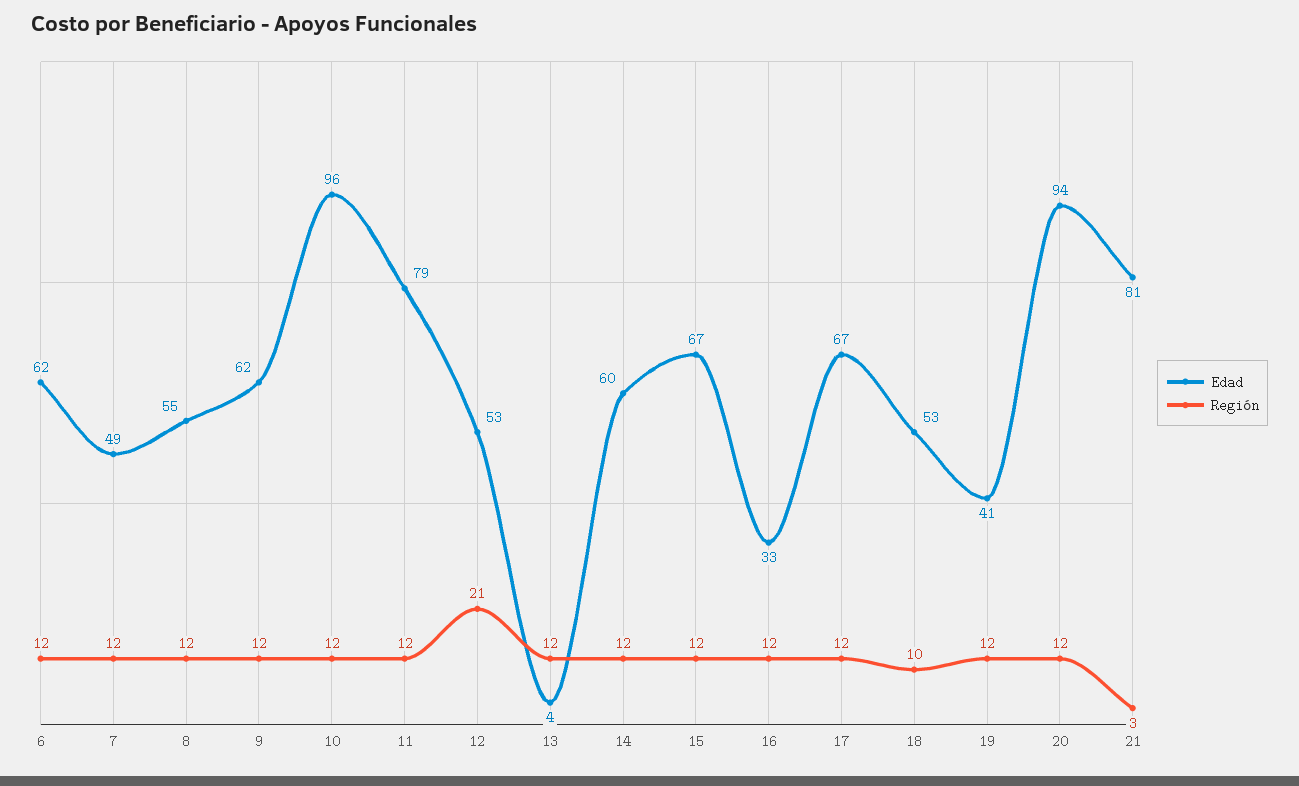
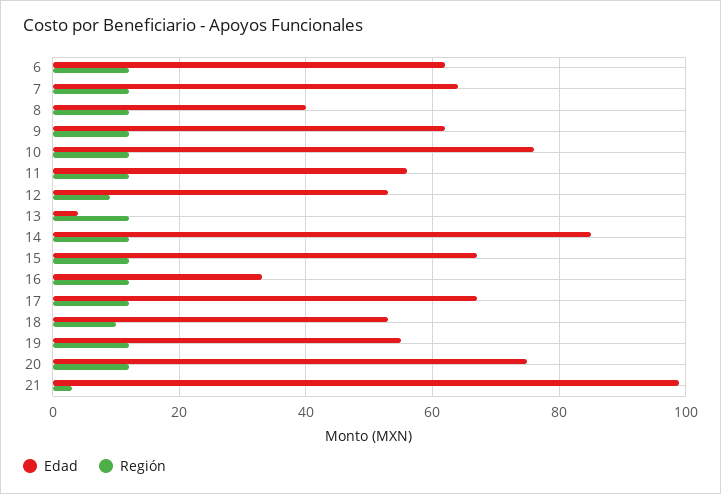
Edad, 7: 49 -> 65
Edad, 8: 55 -> 40
Edad, 10: 96 -> 75
Edad, 11: 79 -> 55
Región, 12: 21 -> 10
Edad, 14: 60 -> 85
Edad, 19: 41 -> 55
Edad, 20: 94 -> 75
Edad, 21: 81 -> 100

